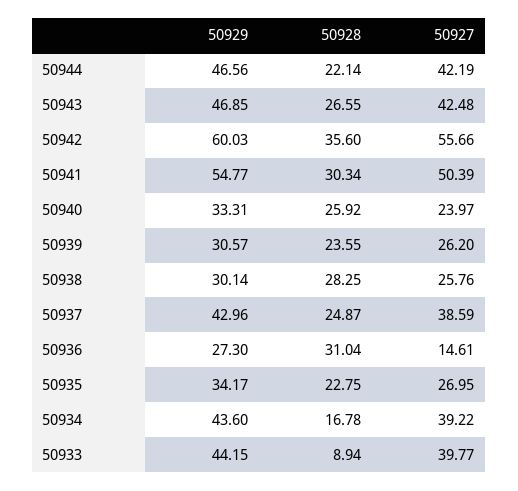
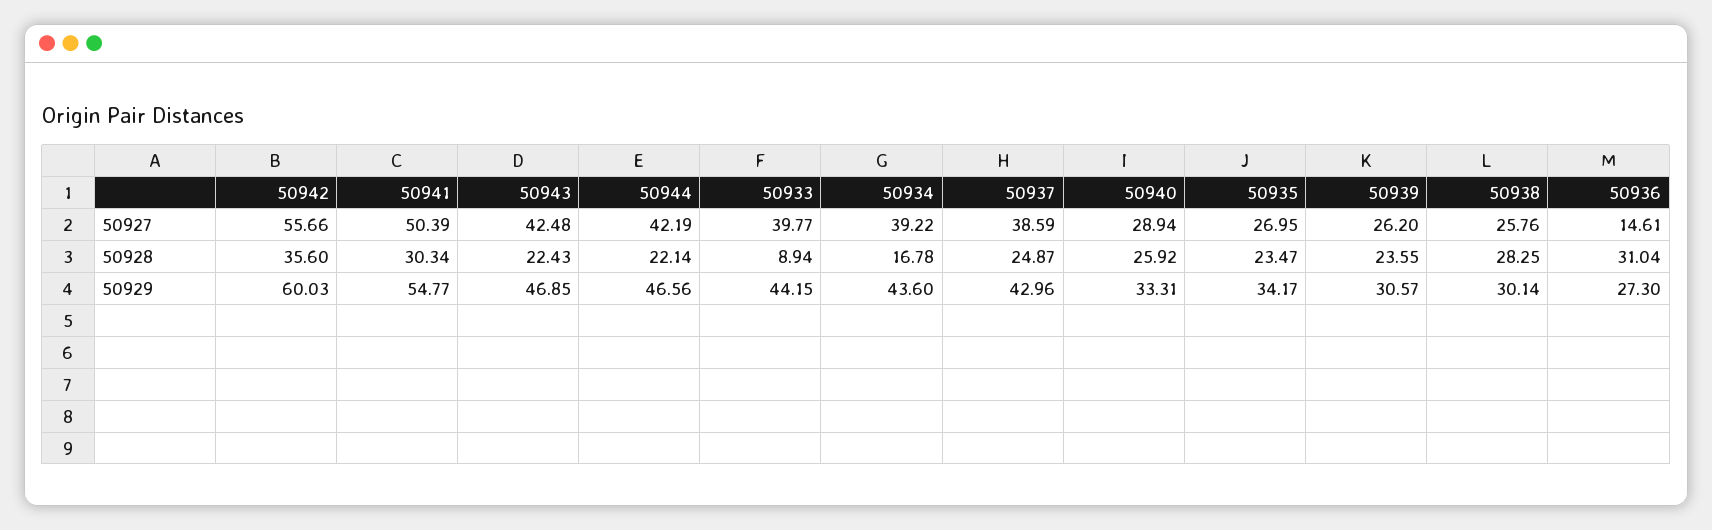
50928, 50943: 26.55 -> 22.43
50927, 50940: 23.97 -> 28.94
50928, 50935: 22.75 -> 23.47

